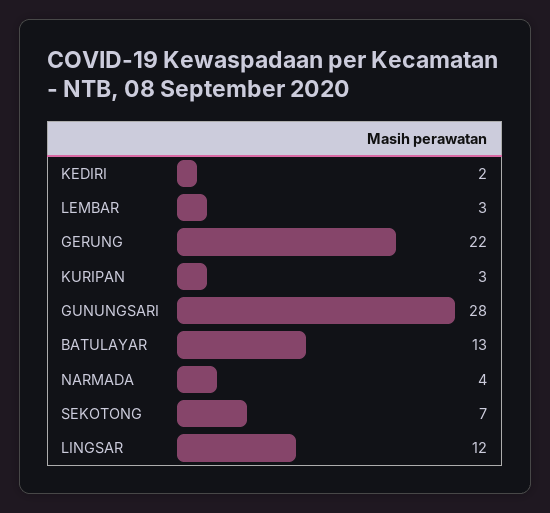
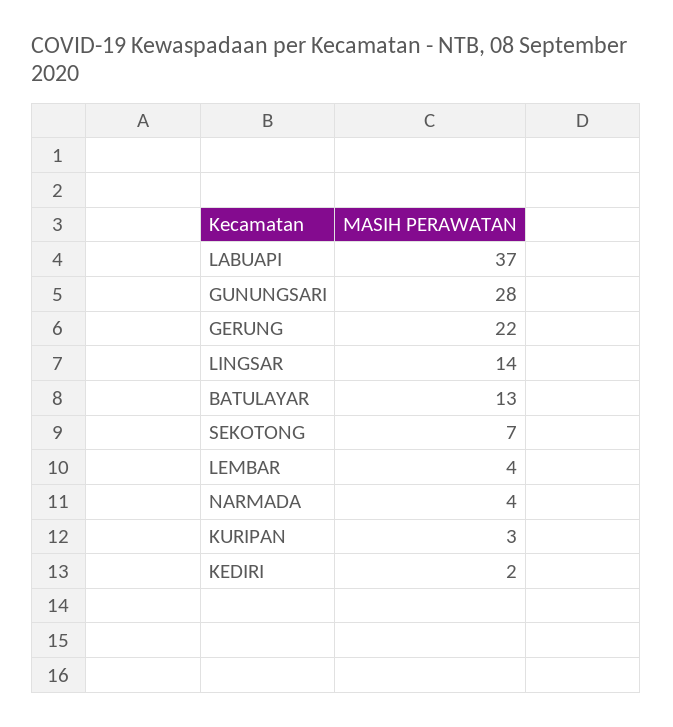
LEMBAR: 3 -> 4
LINGSAR: 12 -> 14
LABUAPI: none -> 37

